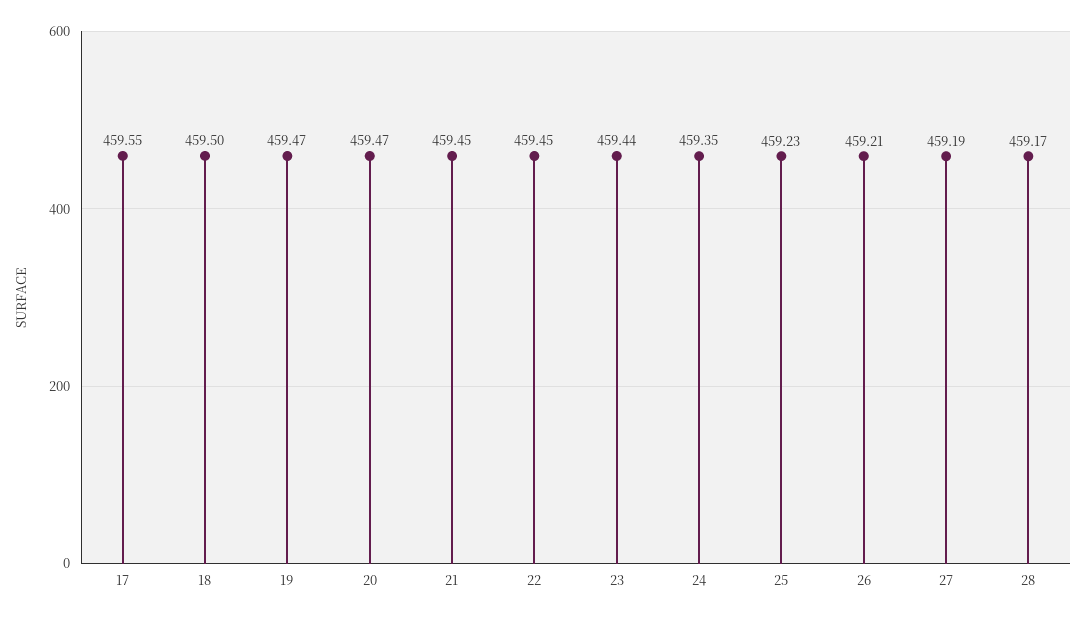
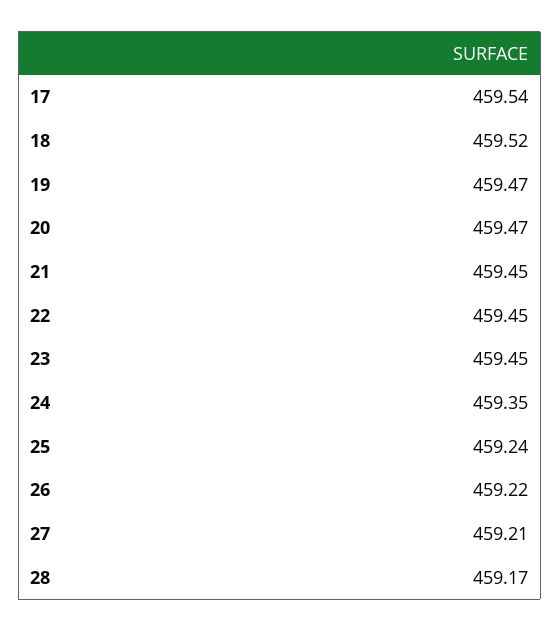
17: 459.55 -> 459.54
18: 459.5 -> 459.52
23: 459.44 -> 459.45
25: 459.23 -> 459.24
26: 459.21 -> 459.22
27: 459.19 -> 459.21

